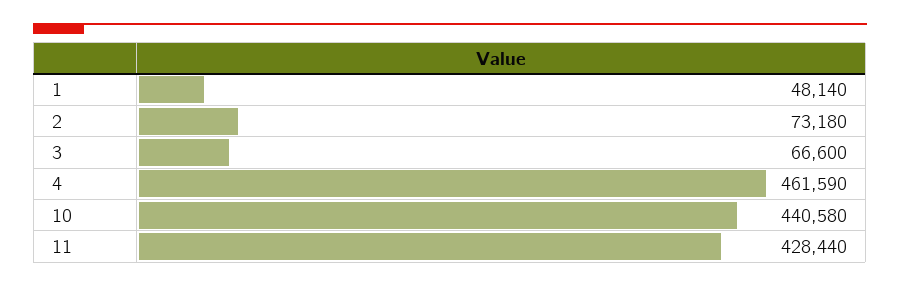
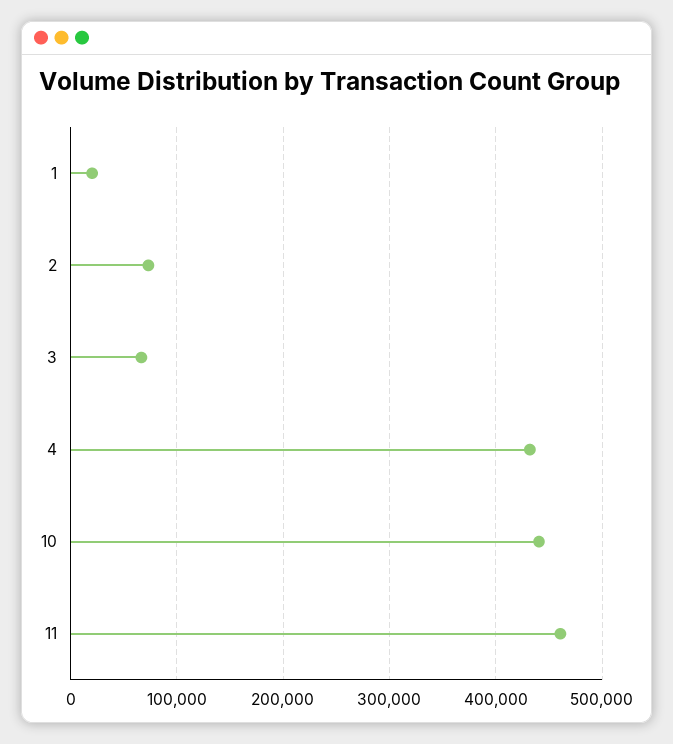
1: 48140 -> 20000
4: 461590 -> 430000
11: 428440 -> 460000

